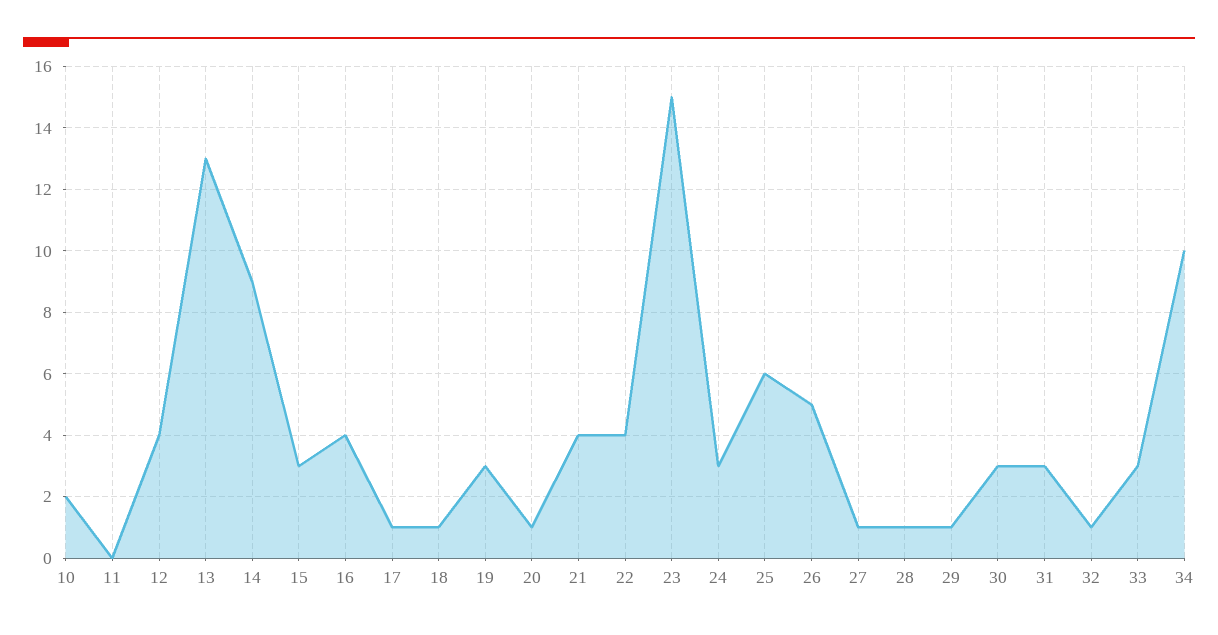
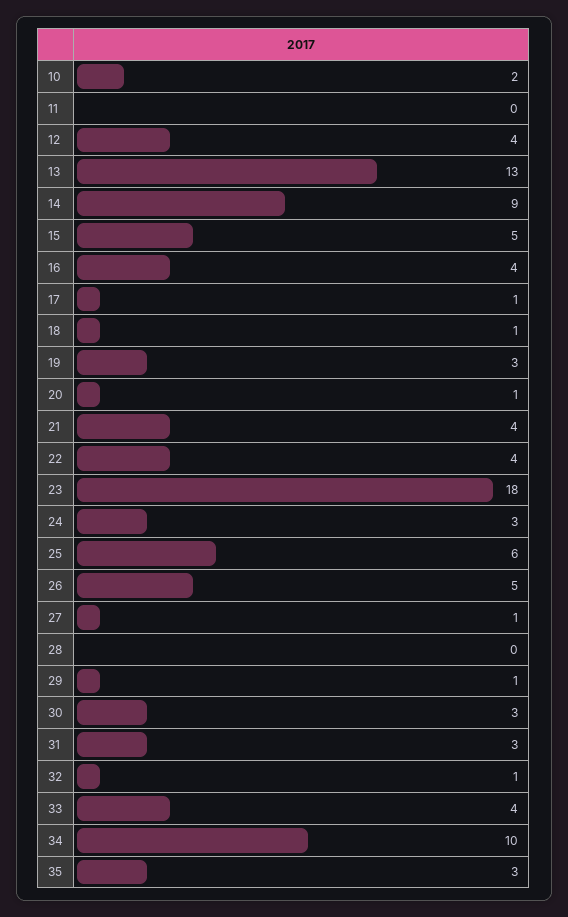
15: 3 -> 5
23: 15 -> 18
28: 1 -> 0
33: 3 -> 4
35: none -> 3

